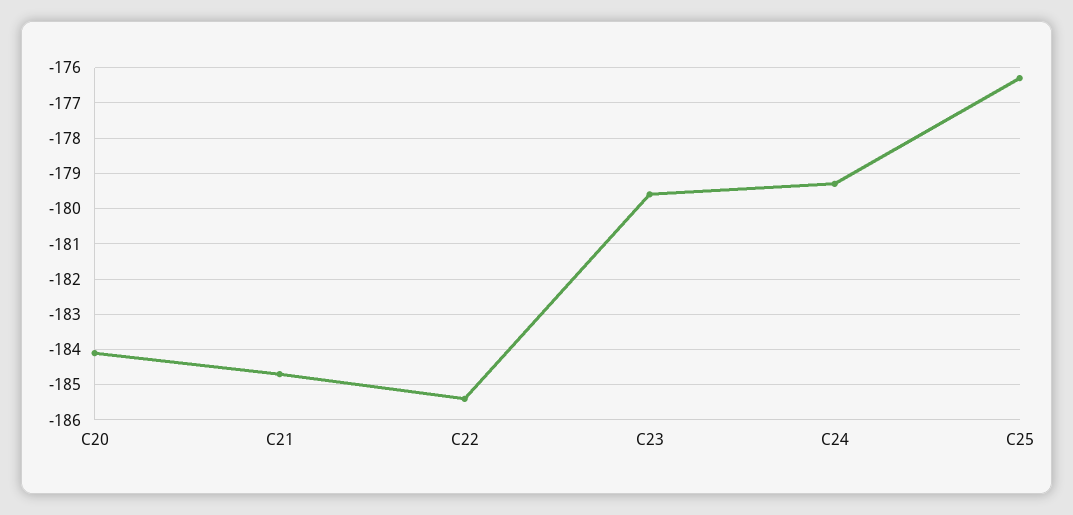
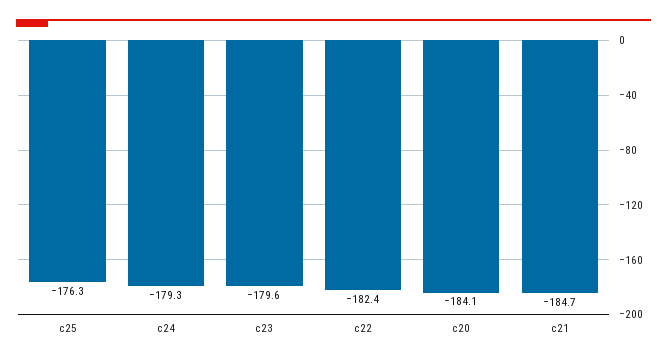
C22: -185.5 -> -182.4

